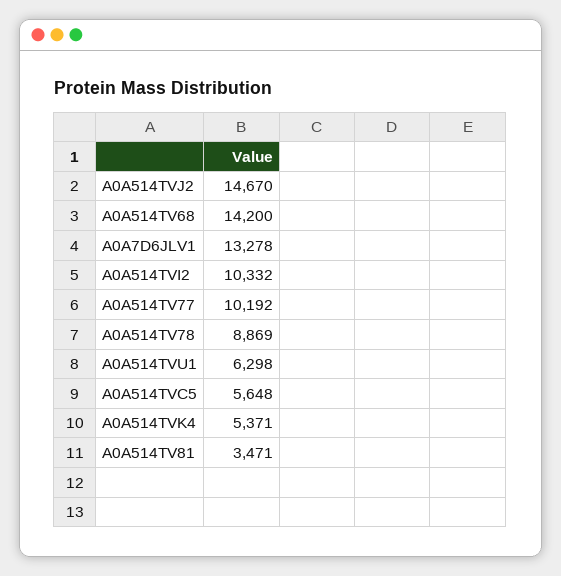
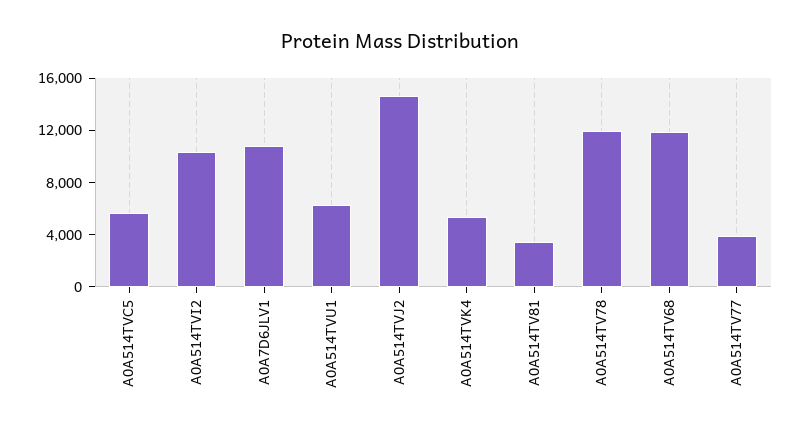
A0A514TV68: 14200 -> 12000
A0A7D6JLV1: 13278 -> 11000
A0A514TV77: 10192 -> 4000
A0A514TV78: 8869 -> 12000

